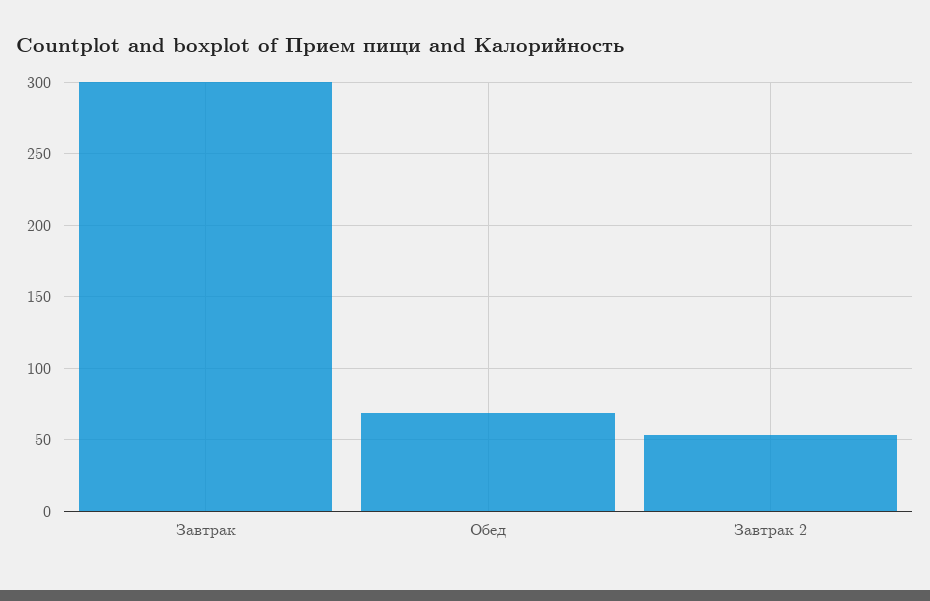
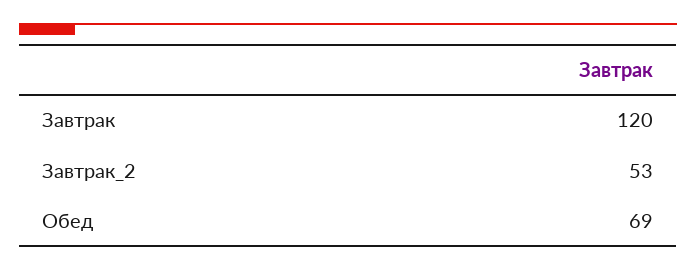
Завтрак: 300 -> 120

